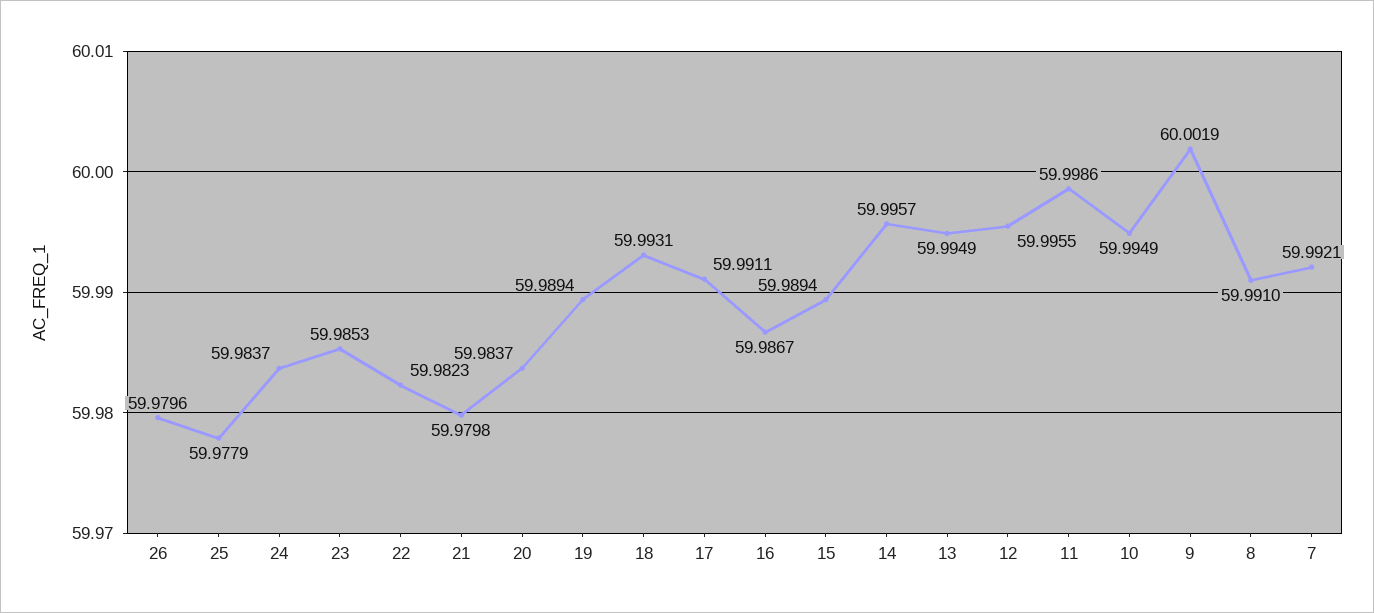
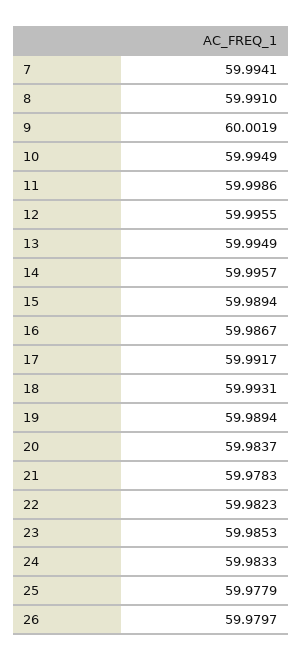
26: 59.9796 -> 59.9797
24: 59.9837 -> 59.9833
21: 59.9798 -> 59.9783
17: 59.9911 -> 59.9917
7: 59.9921 -> 59.9941

